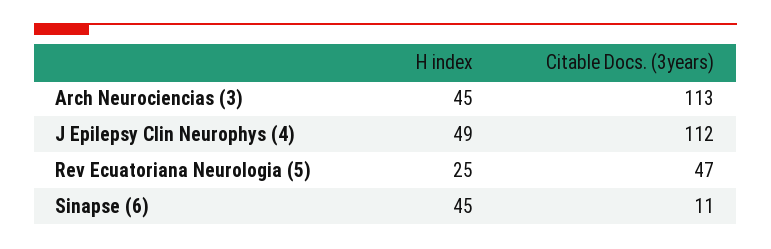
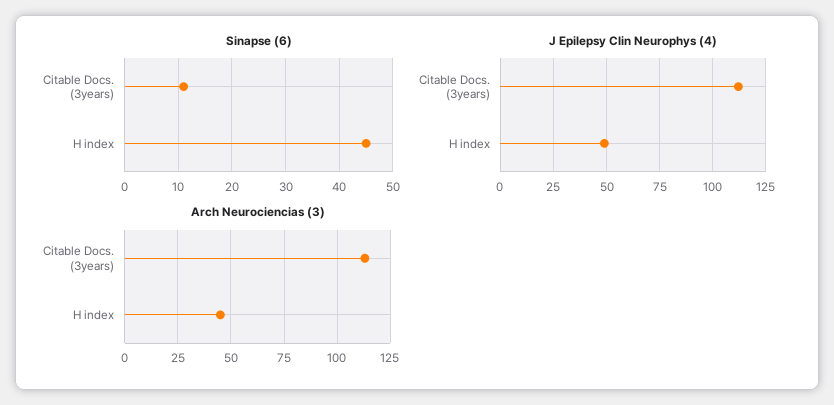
Rev Ecuatoriana Neurologia (5), H index: 25 -> none
Rev Ecuatoriana Neurologia (5), Citable Docs. (3years): 47 -> none

